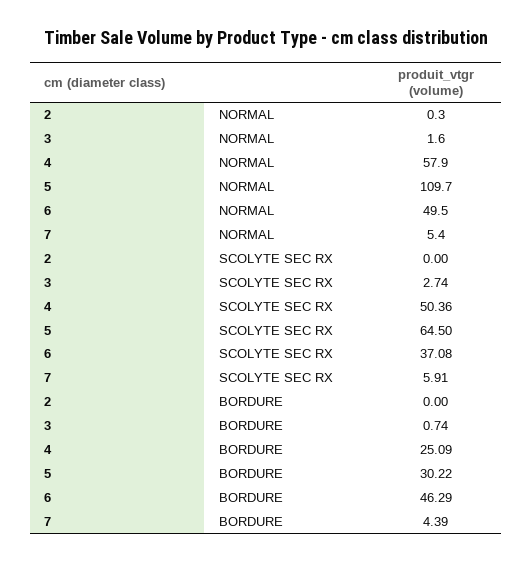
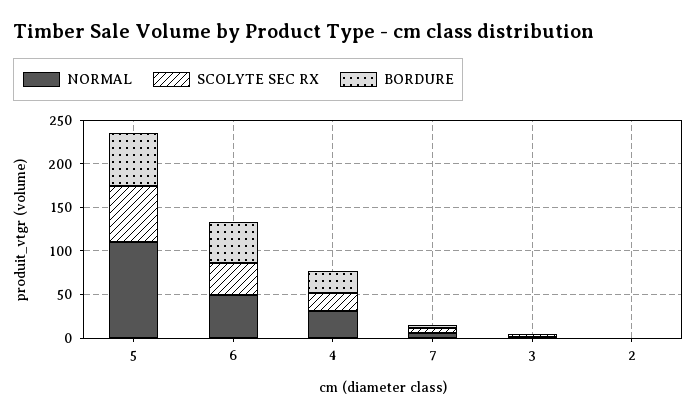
NORMAL, 4: 57.9 -> 30
SCOLYTE SEC RX, 4: 50.36 -> 20
BORDURE, 5: 30.22 -> 60

